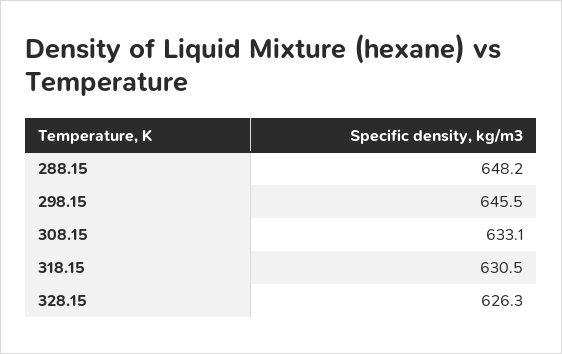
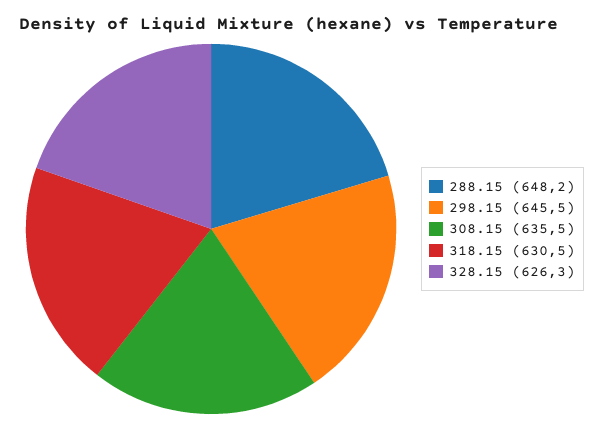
308.15: 633.1 -> 635.5

